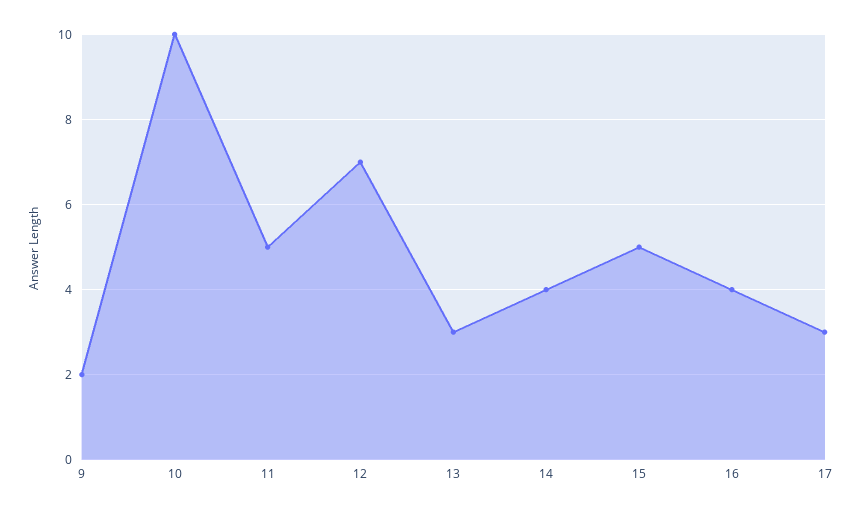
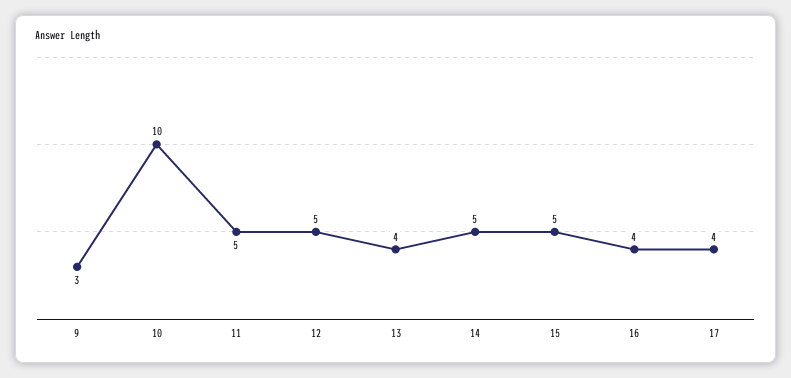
9: 2 -> 3
12: 7 -> 5
13: 3 -> 4
14: 4 -> 5
17: 3 -> 4

